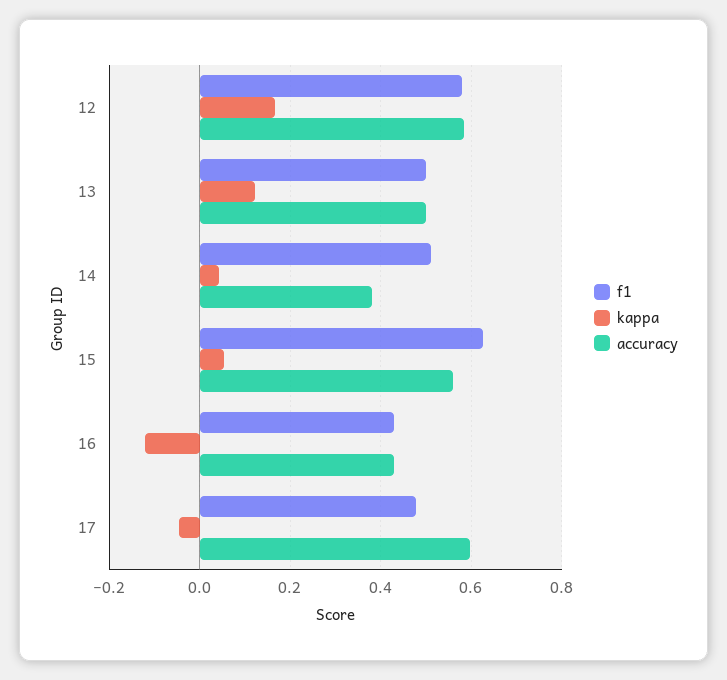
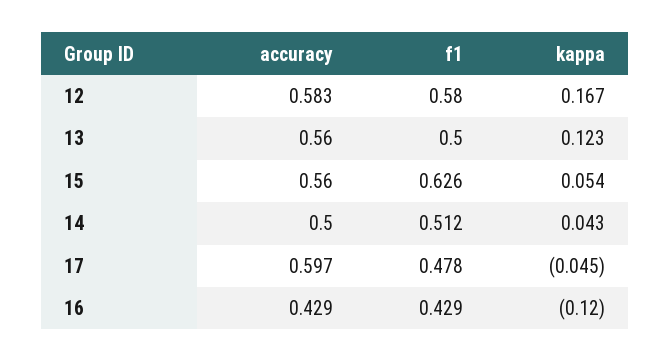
accuracy, 13: 0.5 -> 0.56
accuracy, 14: 0.38 -> 0.5

